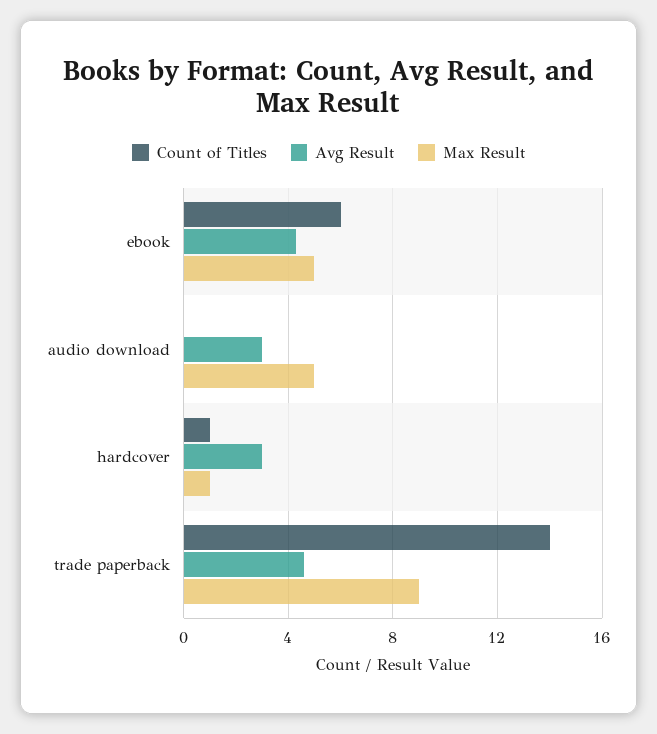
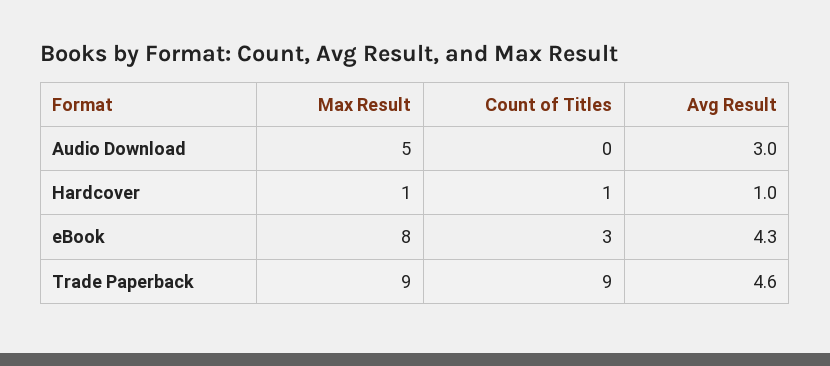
Count of Titles, ebook: 6 -> 3
Max Result, ebook: 5 -> 8
Avg Result, hardcover: 3 -> 1
Count of Titles, trade paperback: 14 -> 9

